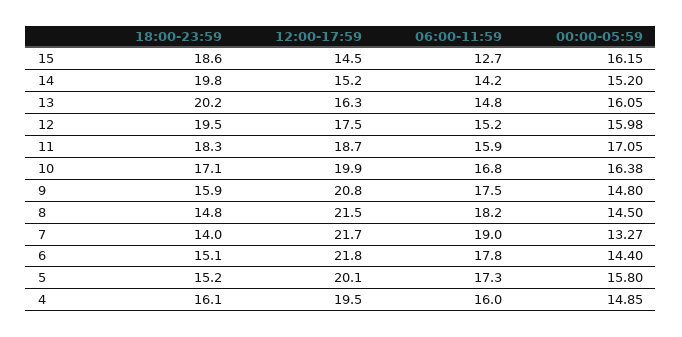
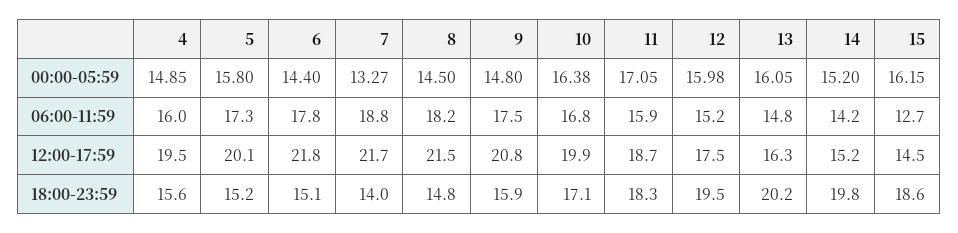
06:00-11:59, 7: 19 -> 18.8
18:00-23:59, 4: 16.1 -> 15.6

